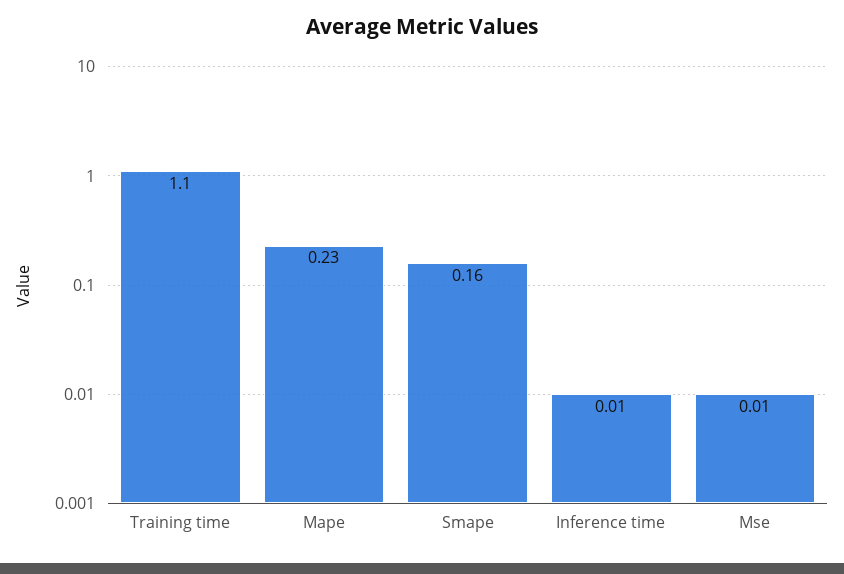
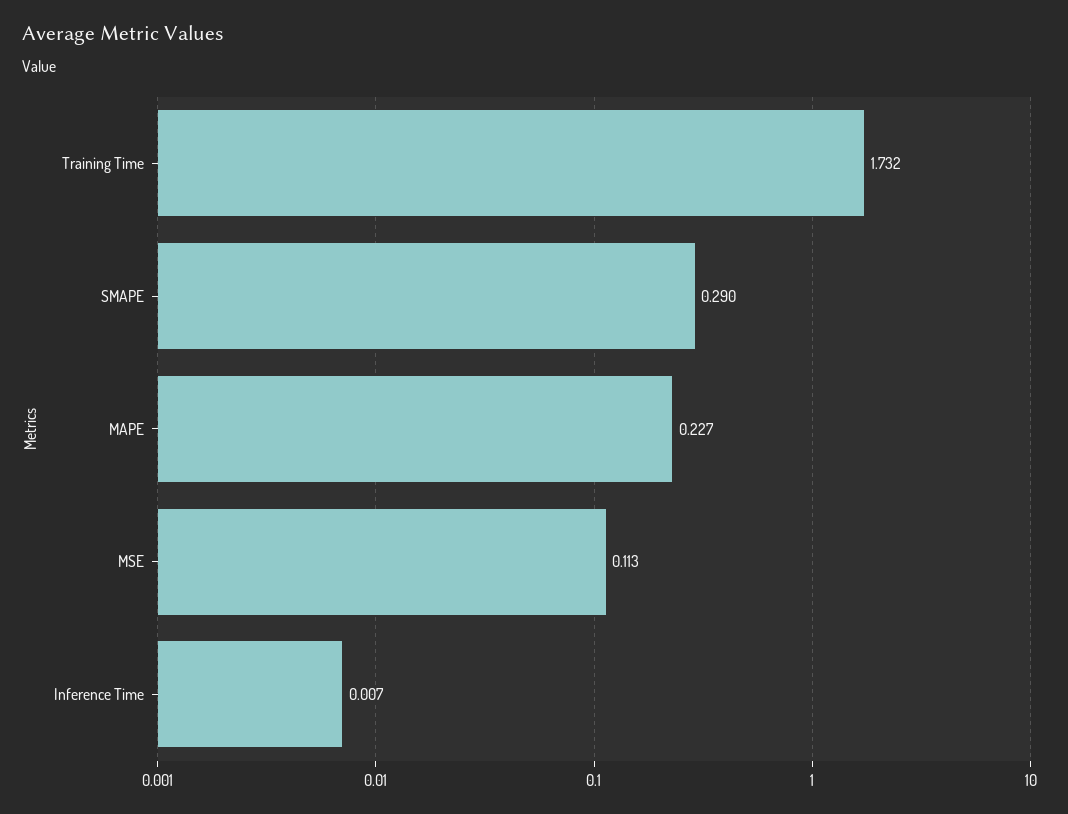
Training time: 1.1 -> 1.732
Smape: 0.16 -> 0.29
Mse: 0.01 -> 0.113

